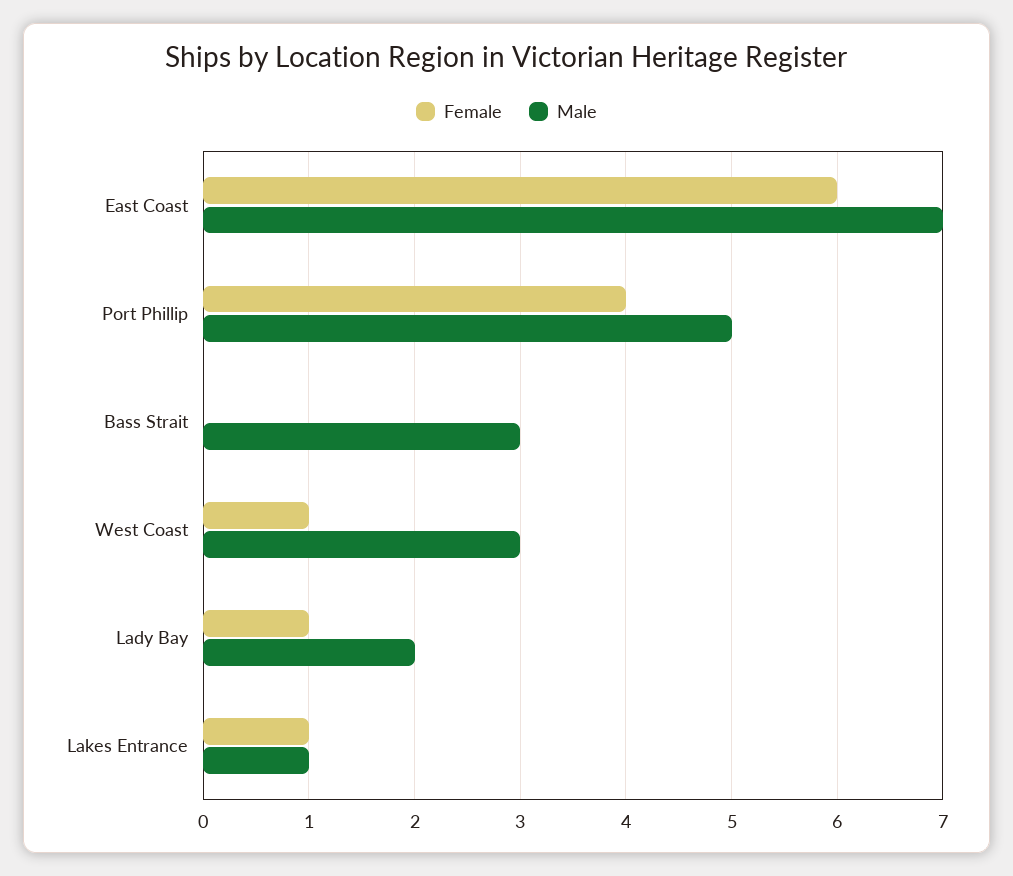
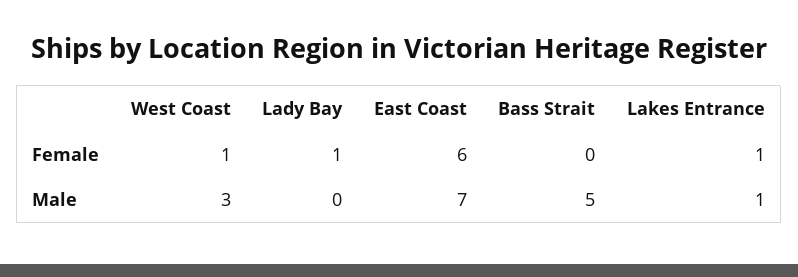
Female, Port Phillip: 4 -> none
Male, Port Phillip: 5 -> none
Male, Bass Strait: 3 -> 5
Male, Lady Bay: 2 -> 0

